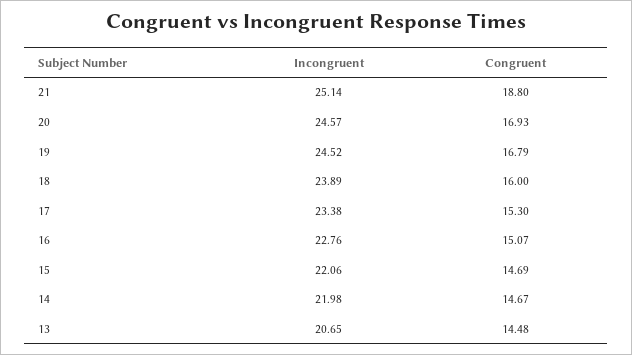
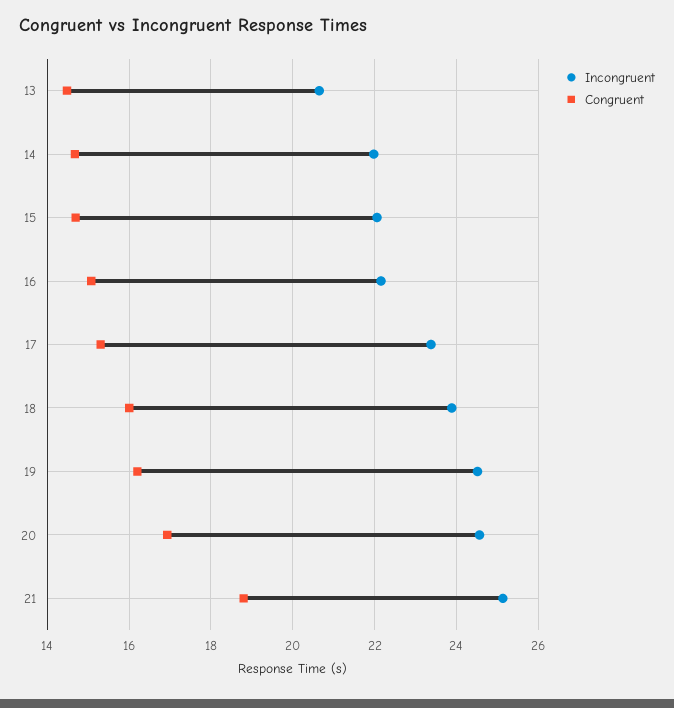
Congruent, 19: 16.79 -> 16.2
Incongruent, 16: 22.76 -> 22.2

